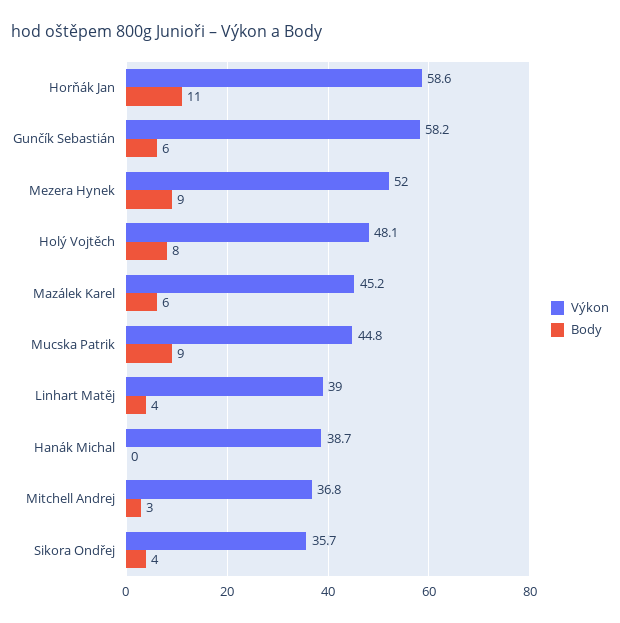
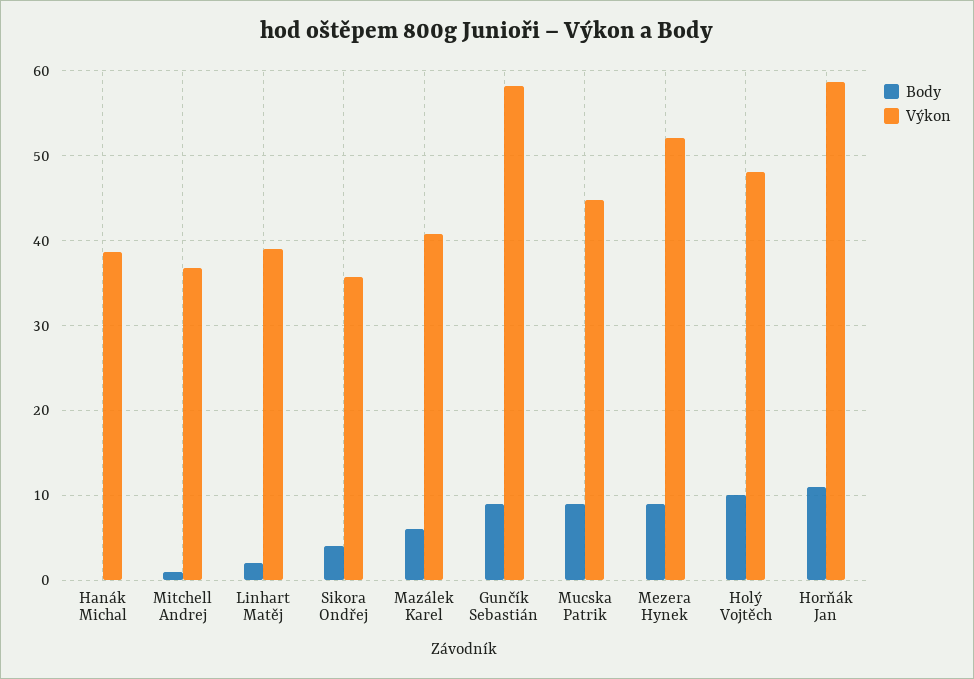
Body, Gunčík Sebastián: 6 -> 9
Body, Holý Vojtěch: 8 -> 10
Výkon, Mazálek Karel: 45.2 -> 41
Body, Linhart Matěj: 4 -> 2
Body, Mitchell Andrej: 3 -> 1

